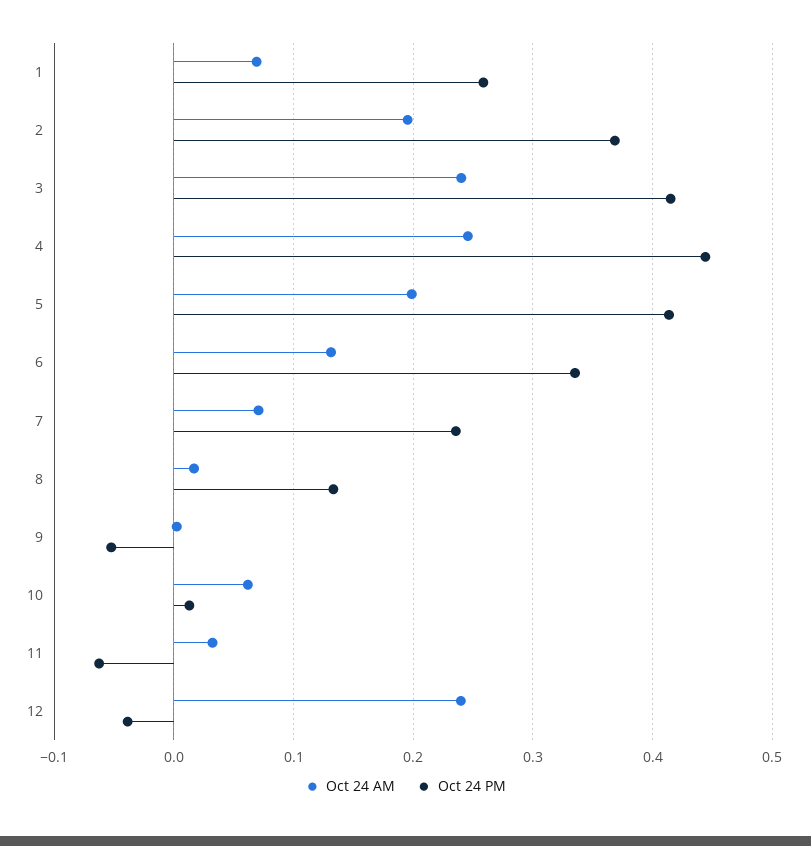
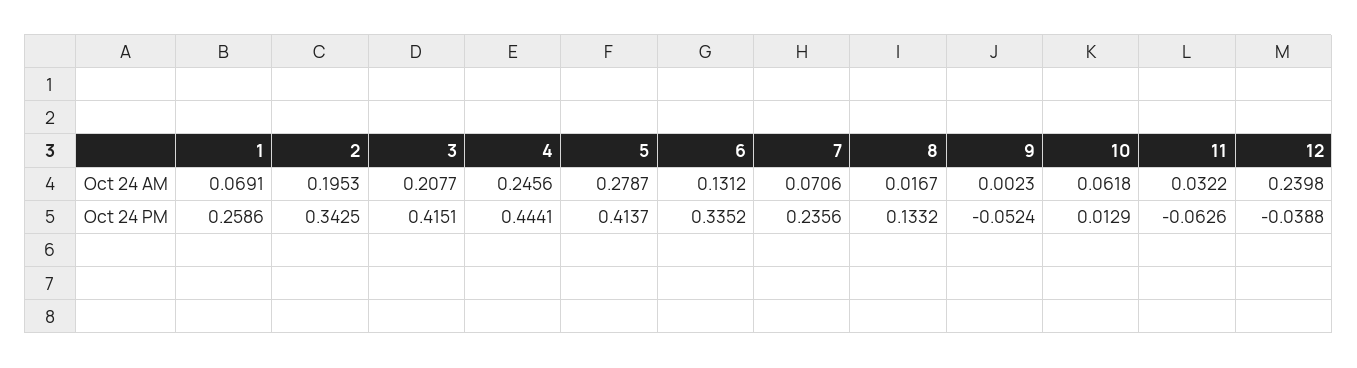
Oct 24 PM, 2: 0.37 -> 0.3425
Oct 24 AM, 3: 0.24 -> 0.2077
Oct 24 AM, 5: 0.2 -> 0.2787

